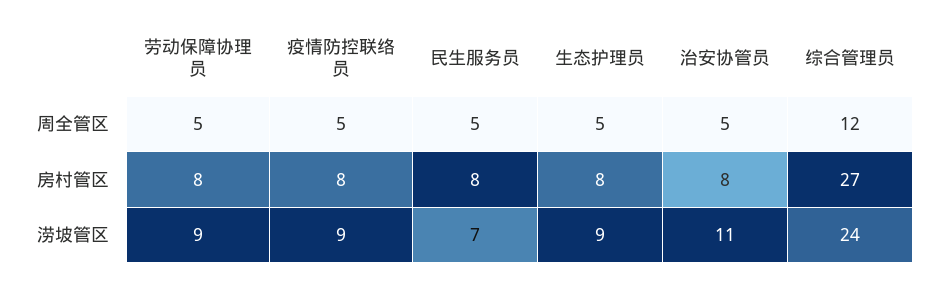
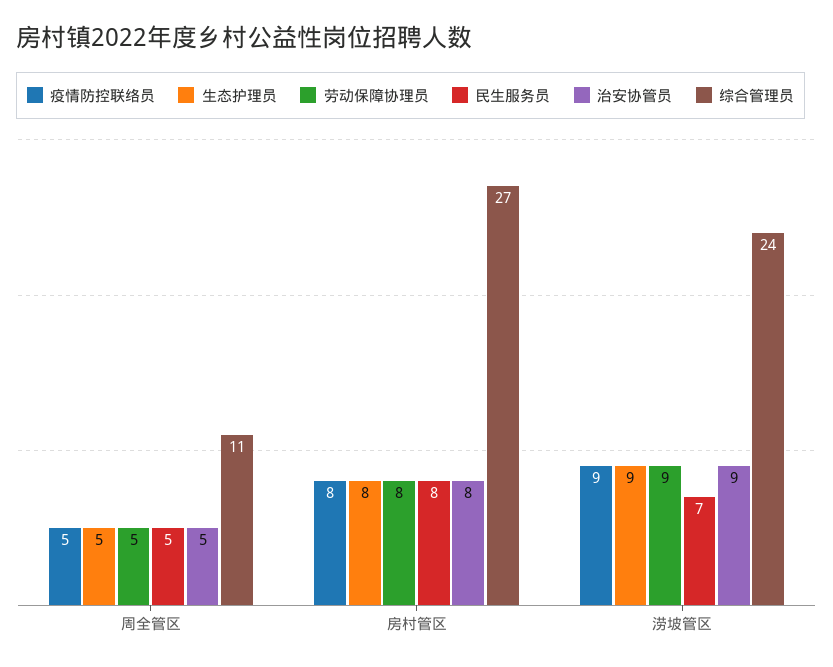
综合管理员, 周全管区: 12 -> 11
治安协管员, 涝坡管区: 11 -> 9

